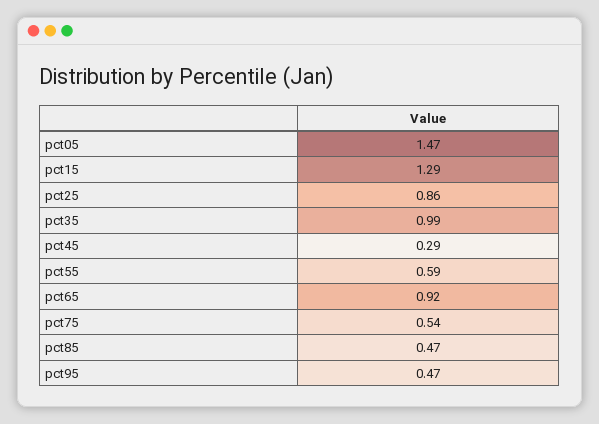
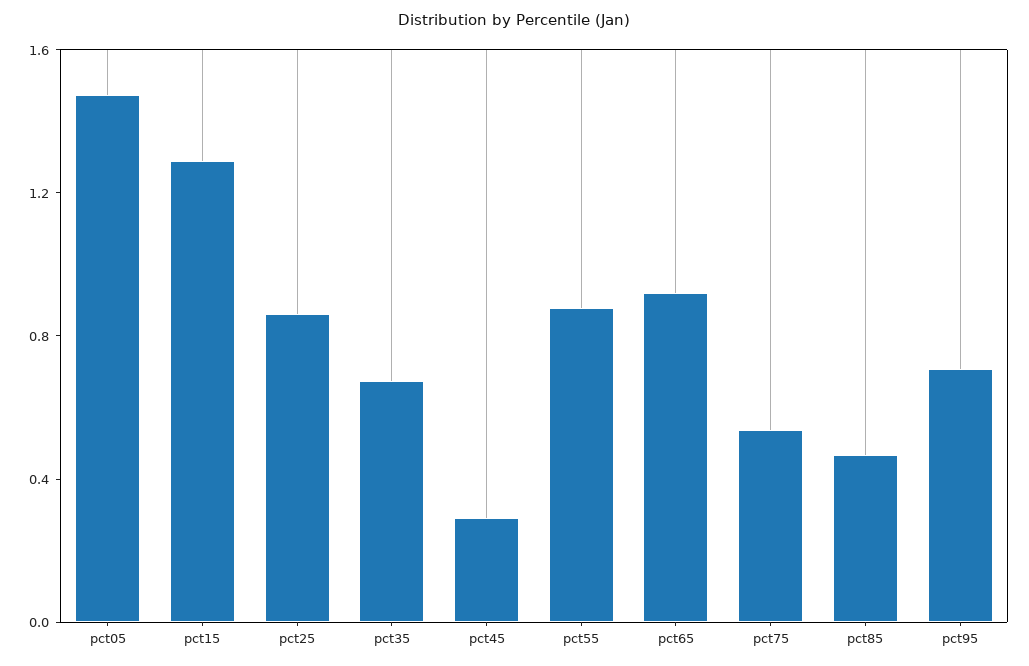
pct35: 0.99 -> 0.7
pct55: 0.59 -> 0.9
pct95: 0.47 -> 0.7

